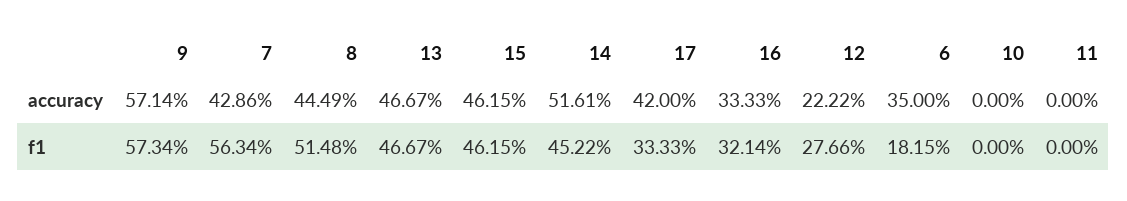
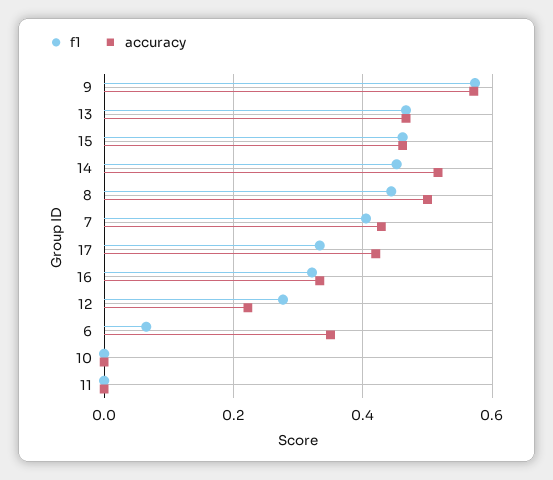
accuracy, 8: 0.4449 -> 0.5
f1, 7: 0.5634 -> 0.4
f1, 8: 0.5148 -> 0.44
f1, 6: 0.1815 -> 0.06

